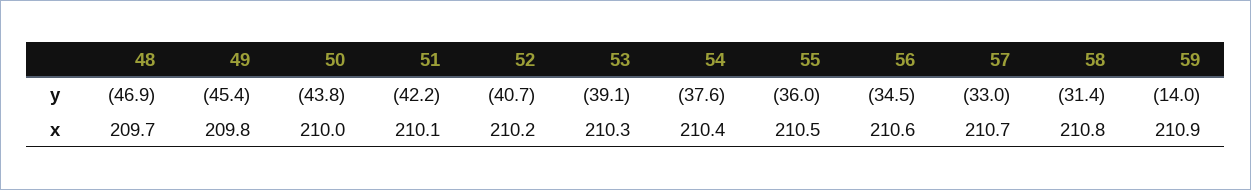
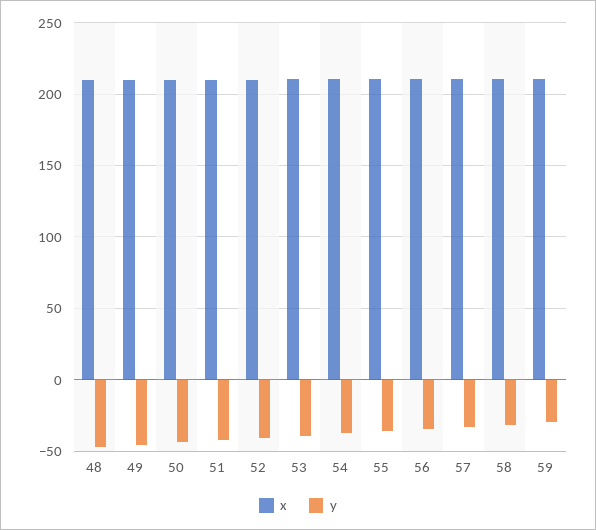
y, 59: -14 -> -30

